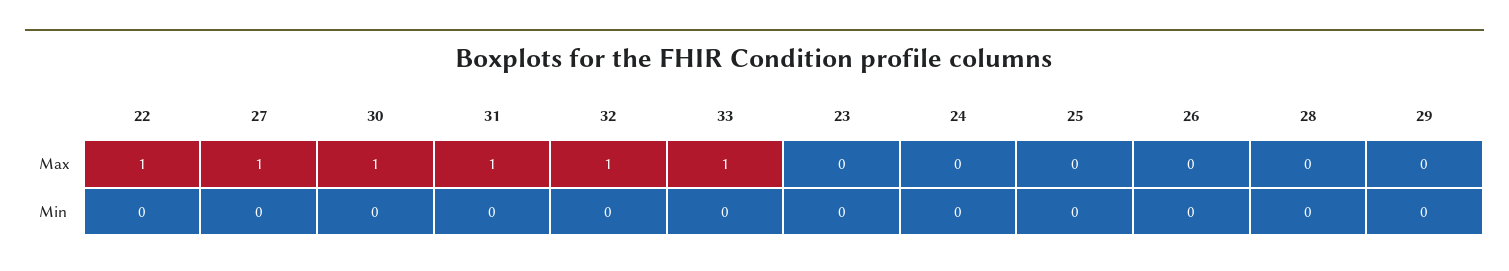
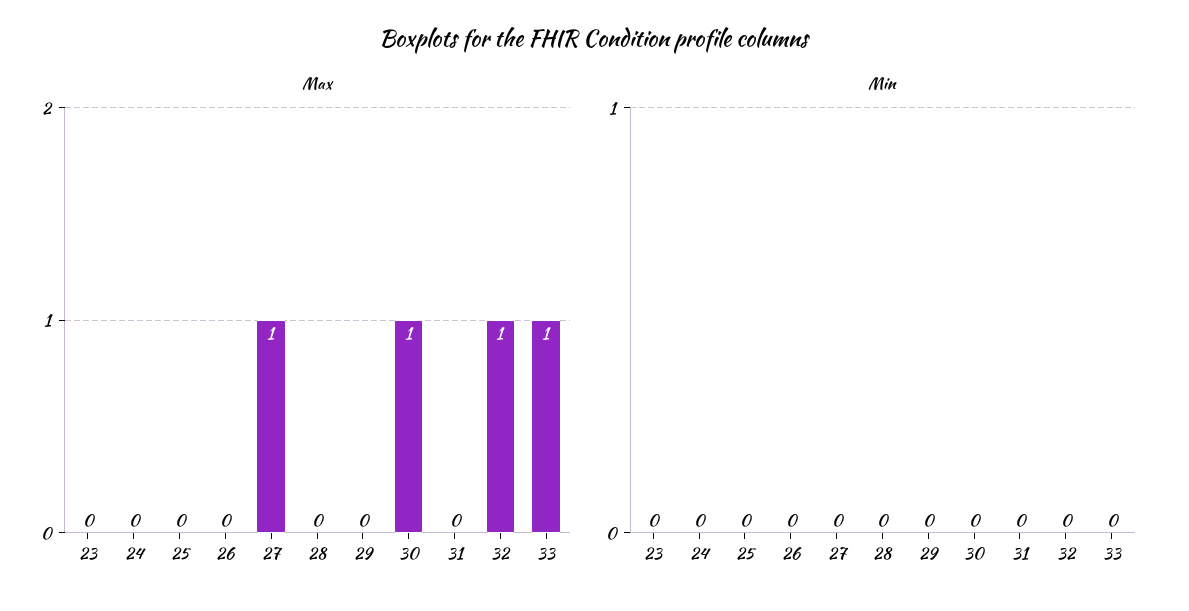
Max, 22: 1 -> none
Max, 31: 1 -> 0
Min, 22: 0 -> none

